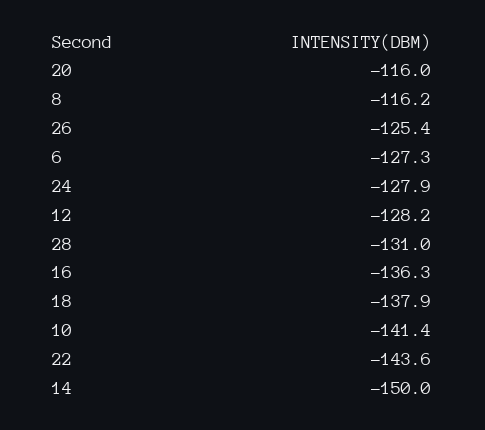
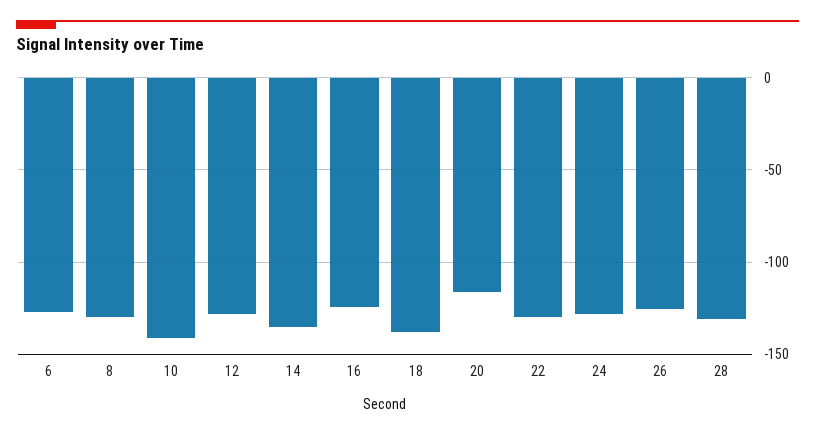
8: -116.2 -> -130
16: -136.3 -> -125
22: -143.6 -> -130
14: -150 -> -135

